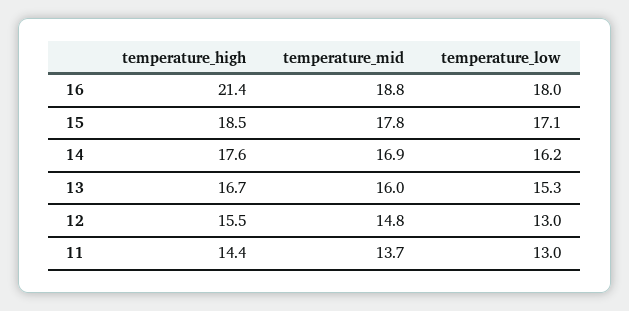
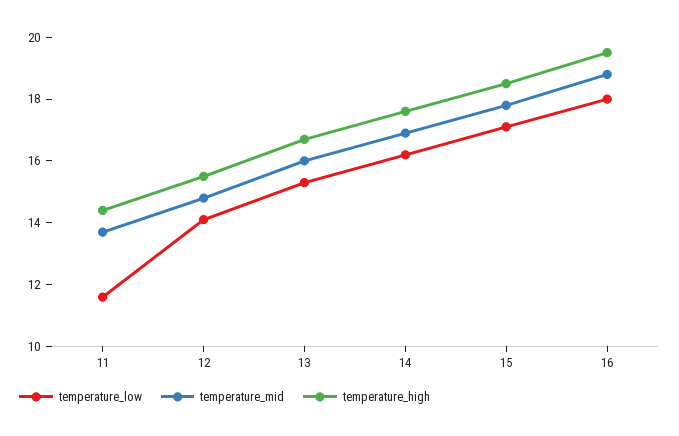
temperature_high, 16: 21.4 -> 19.5
temperature_low, 12: 13 -> 14
temperature_low, 11: 13 -> 11.5

